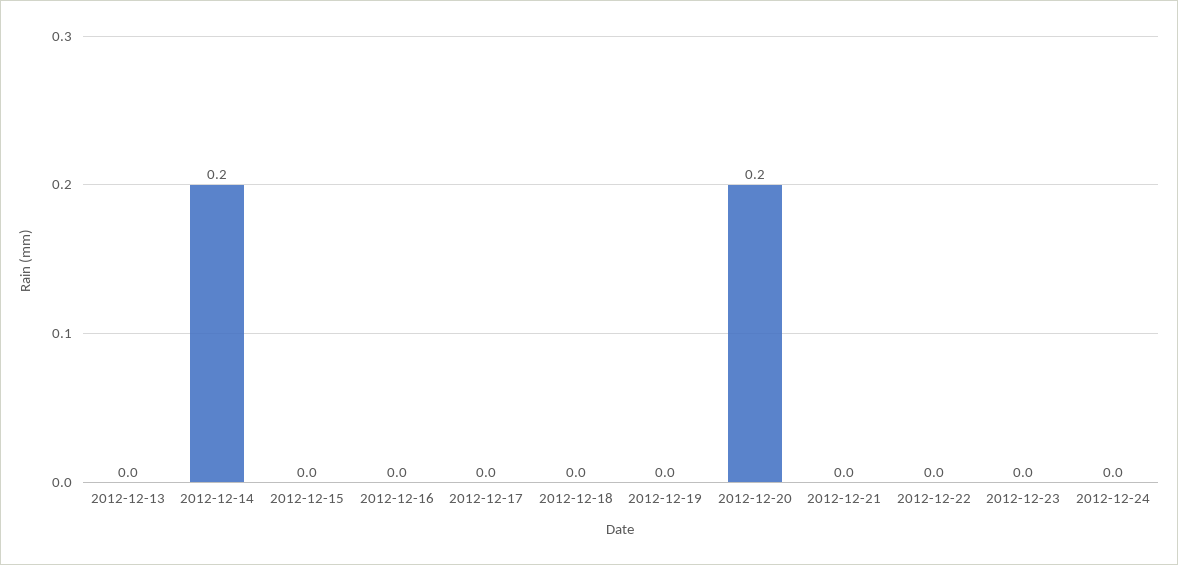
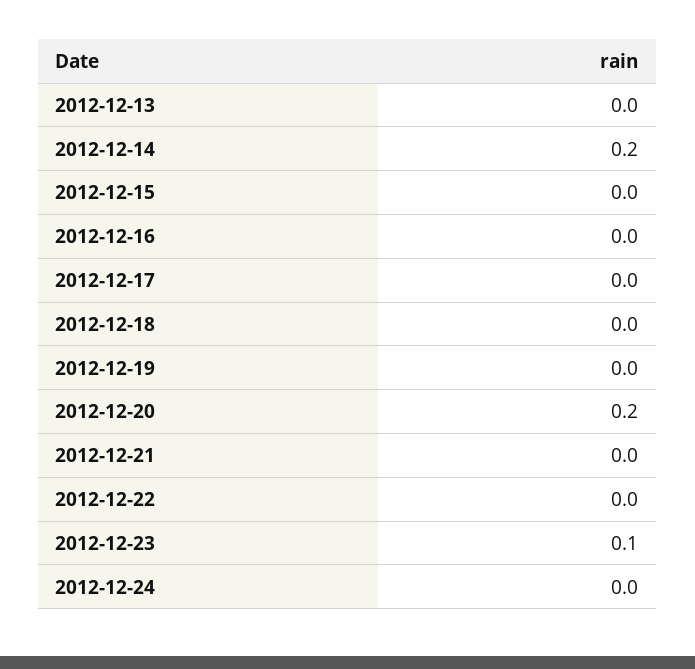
2012-12-23: 0 -> 0.1

